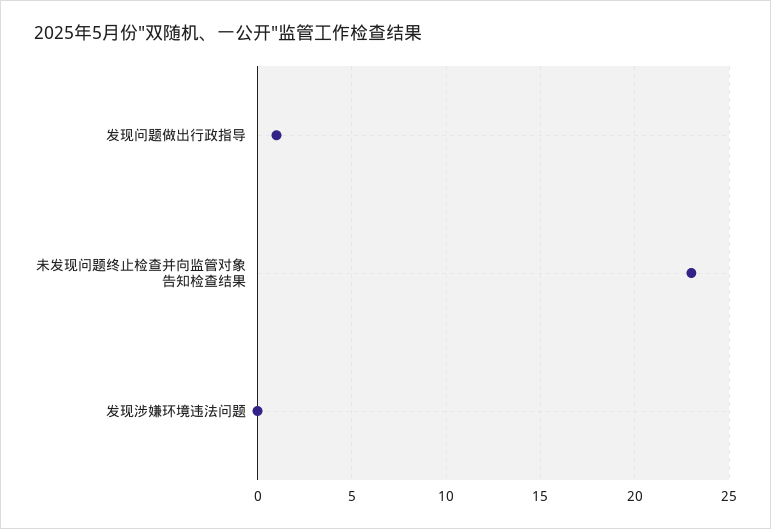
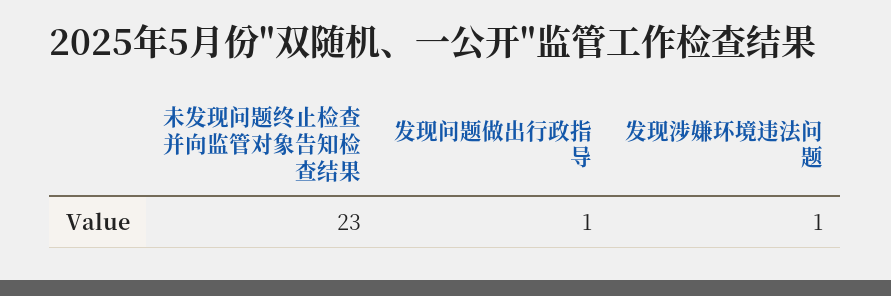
发现涉嫌环境违法问题: 0 -> 1

